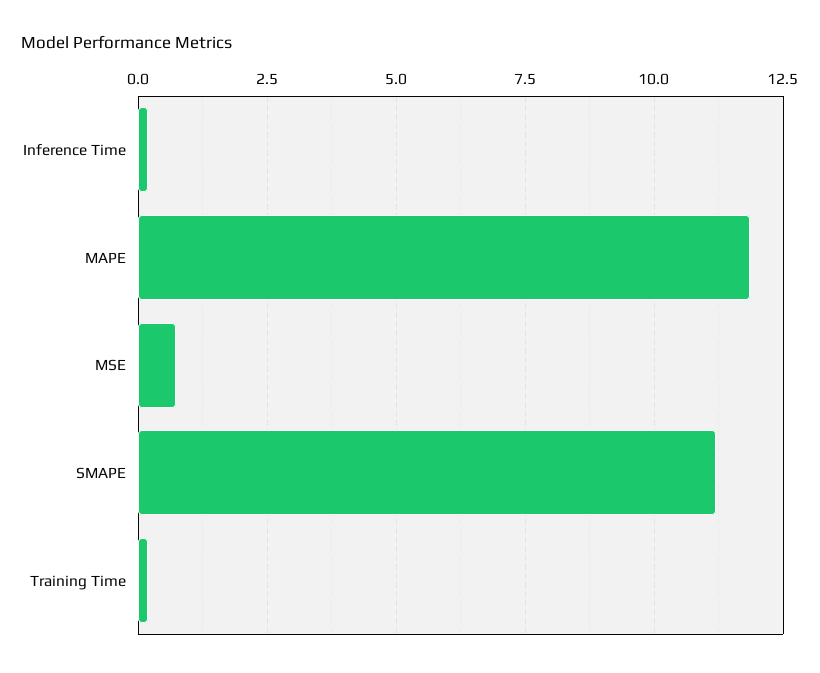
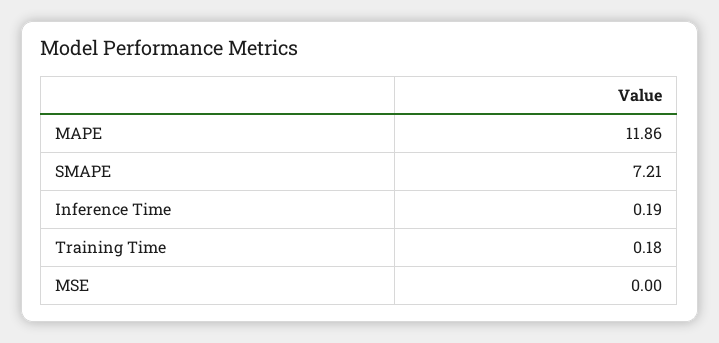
MSE: 0.75 -> 0
SMAPE: 11.25 -> 7.21

